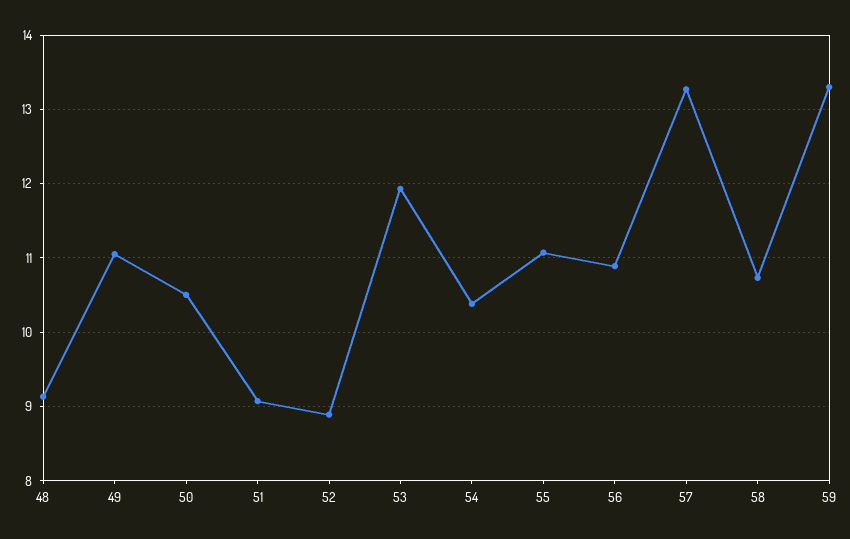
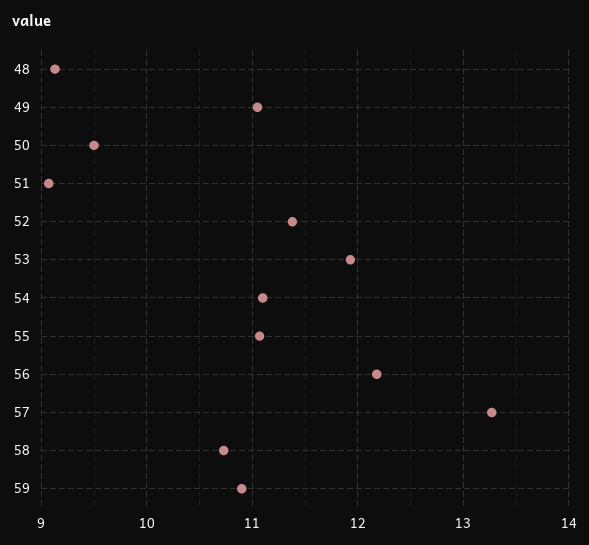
50: 10.5 -> 9.5
52: 8.9 -> 11.4
54: 10.4 -> 11.1
56: 10.9 -> 12.2
59: 13.3 -> 10.9

